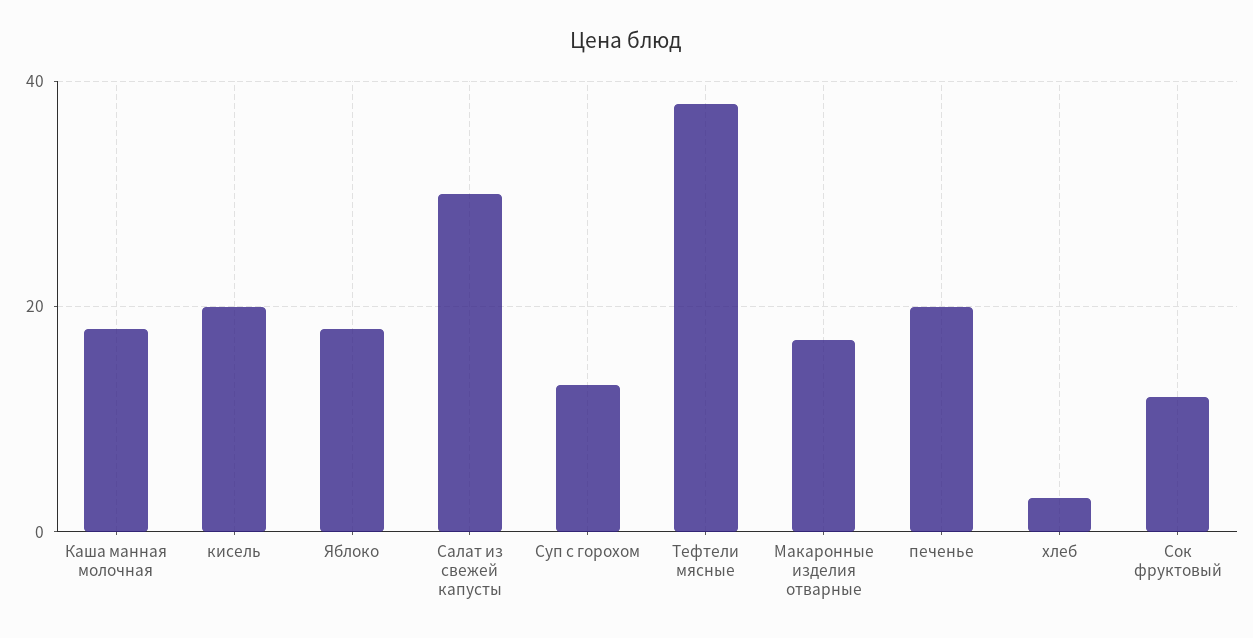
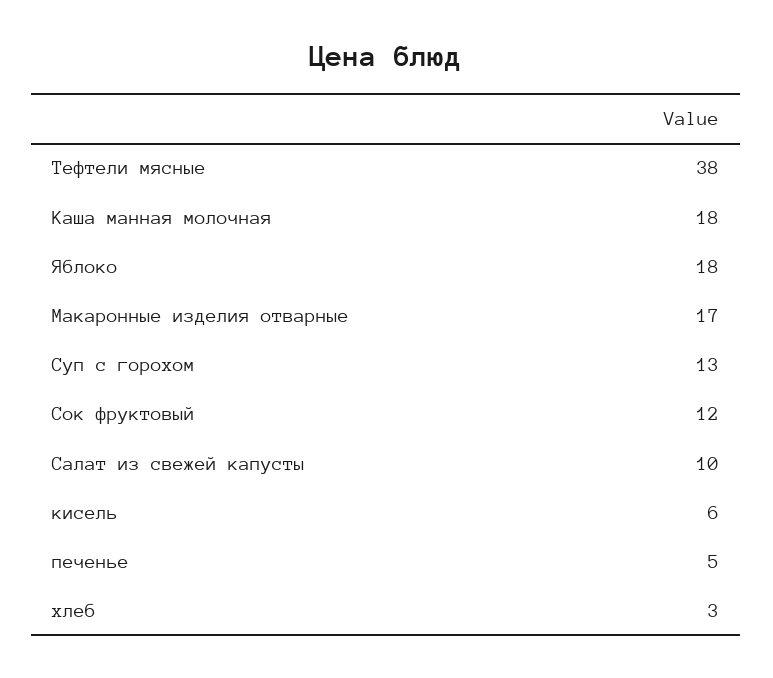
кисель: 20 -> 6
Салат из свежей капусты: 30 -> 10
печенье: 20 -> 5

